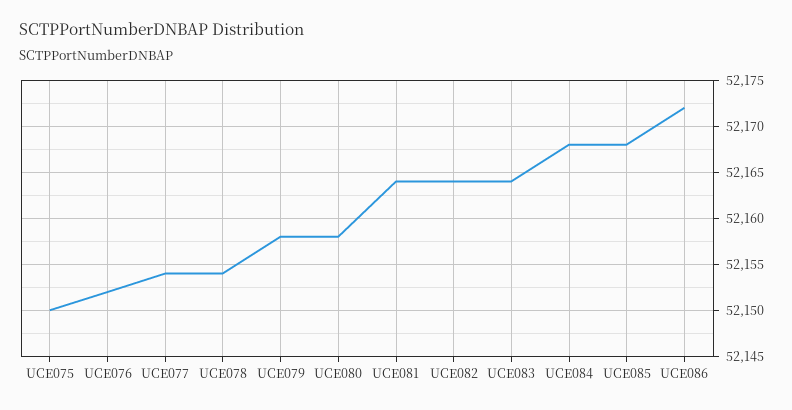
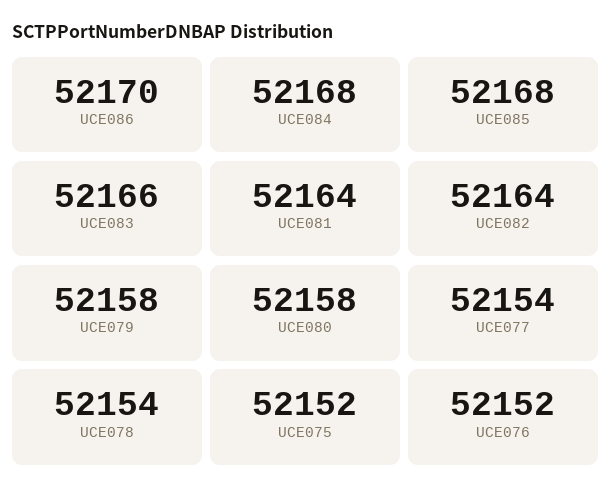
UCE075: 52150 -> 52152
UCE083: 52164 -> 52166
UCE086: 52172 -> 52170

